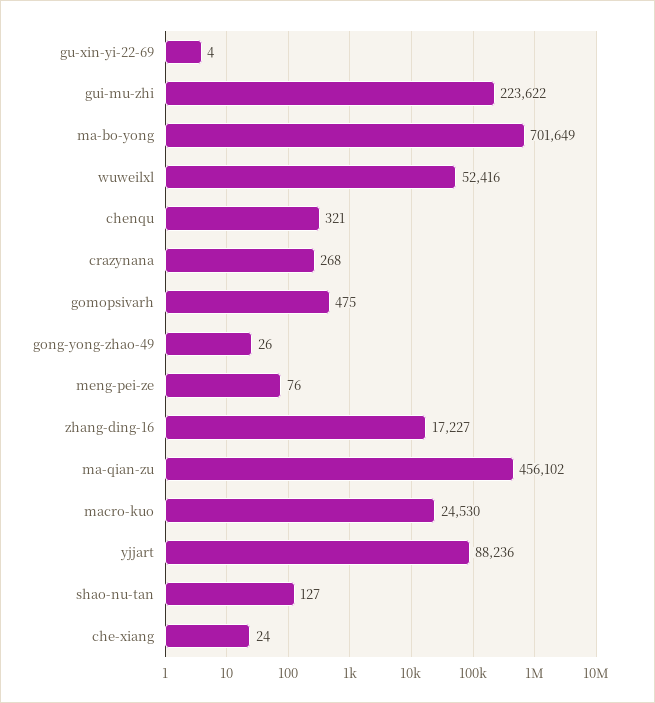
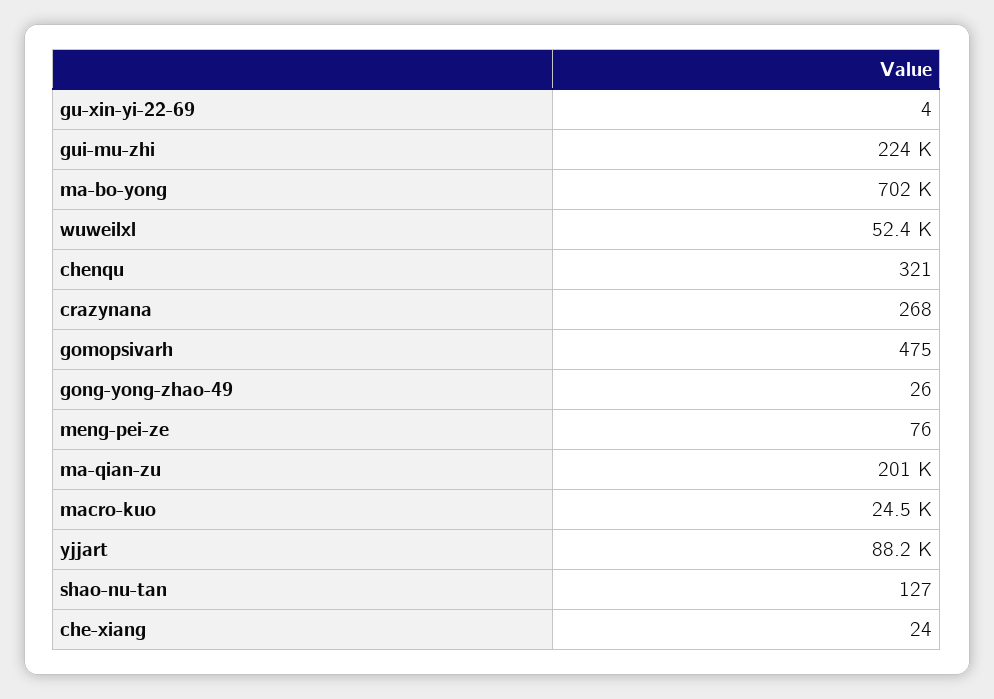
zhang-ding-16: 17227 -> none
ma-qian-zu: 456102 -> 201000

